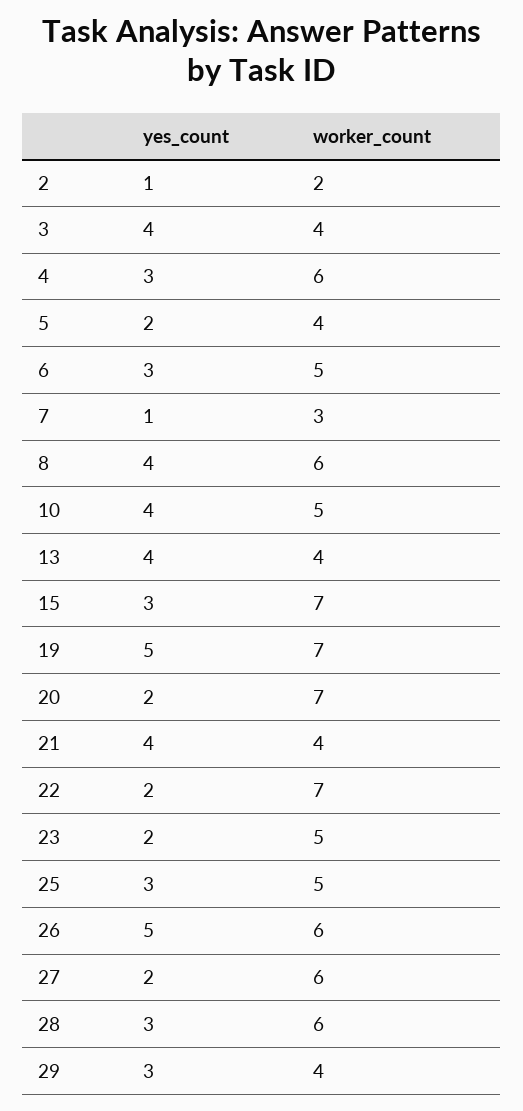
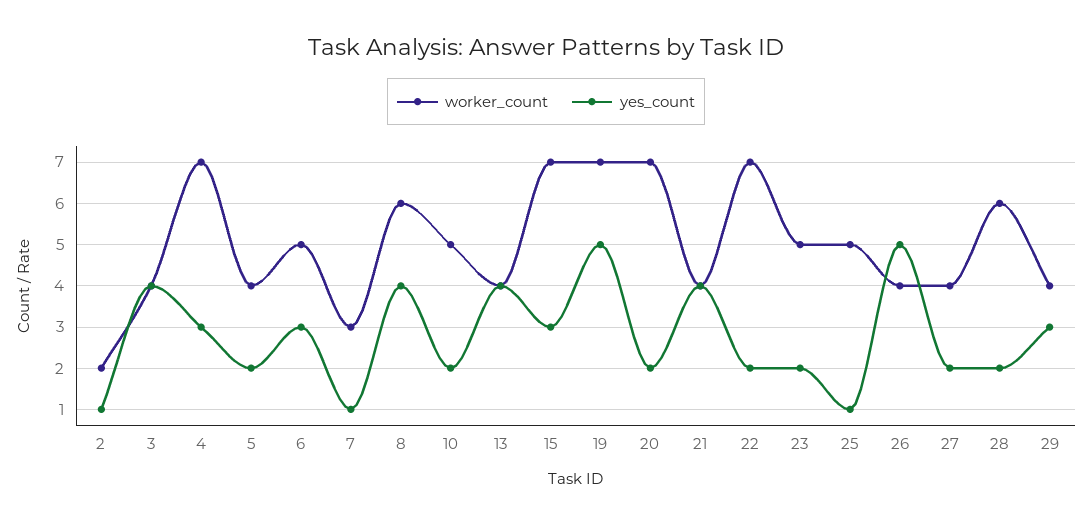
worker_count, 4: 6 -> 7
yes_count, 10: 4 -> 2
yes_count, 25: 3 -> 1
worker_count, 26: 6 -> 4
worker_count, 27: 6 -> 4
yes_count, 28: 3 -> 2

